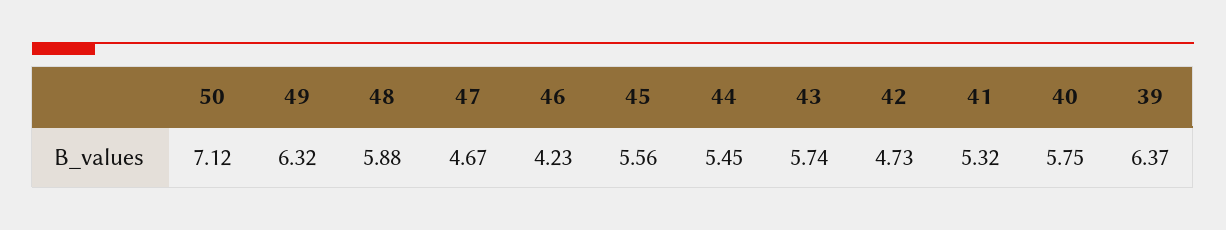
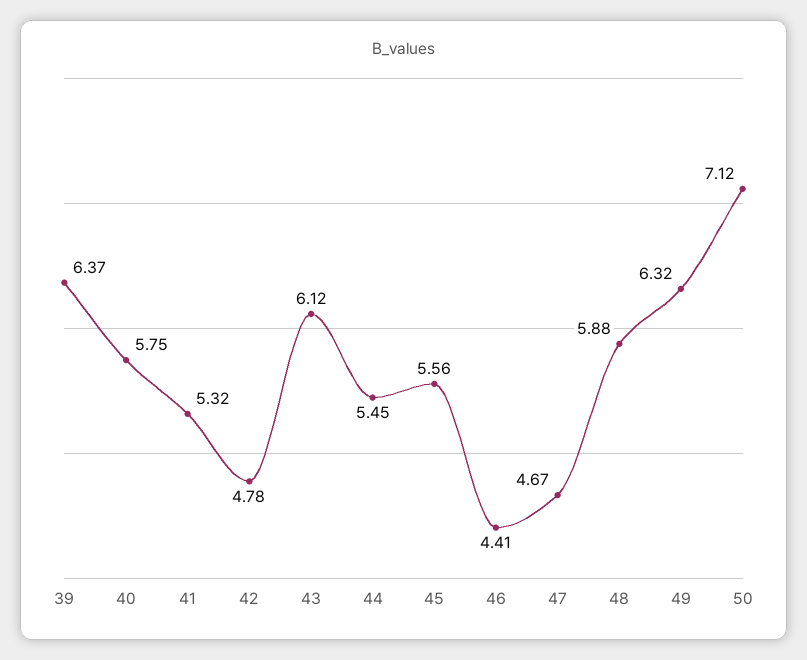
46: 4.23 -> 4.41
43: 5.74 -> 6.12
42: 4.73 -> 4.78

